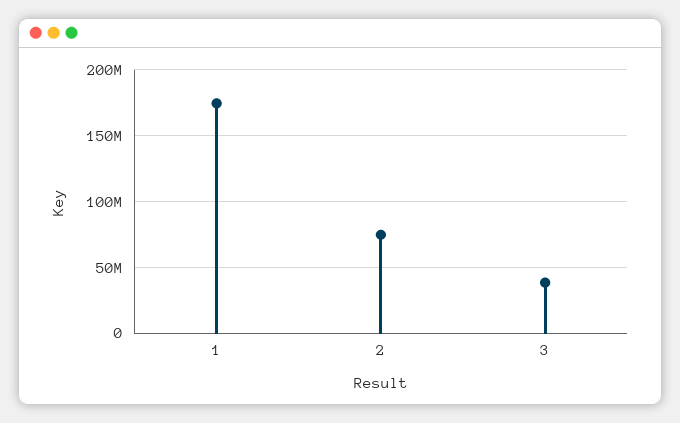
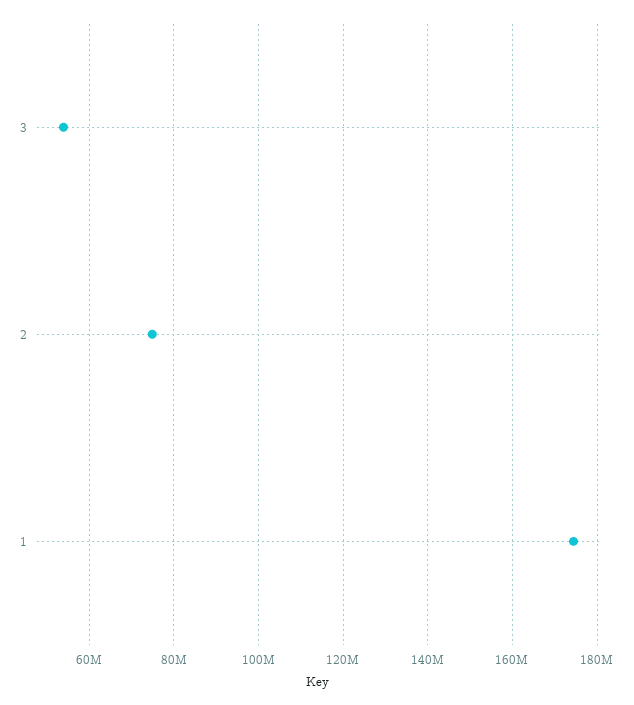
3: 40000000 -> 54000000

